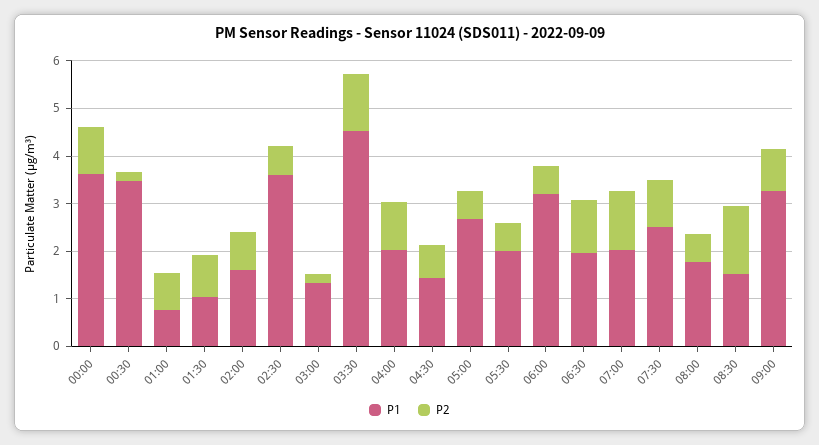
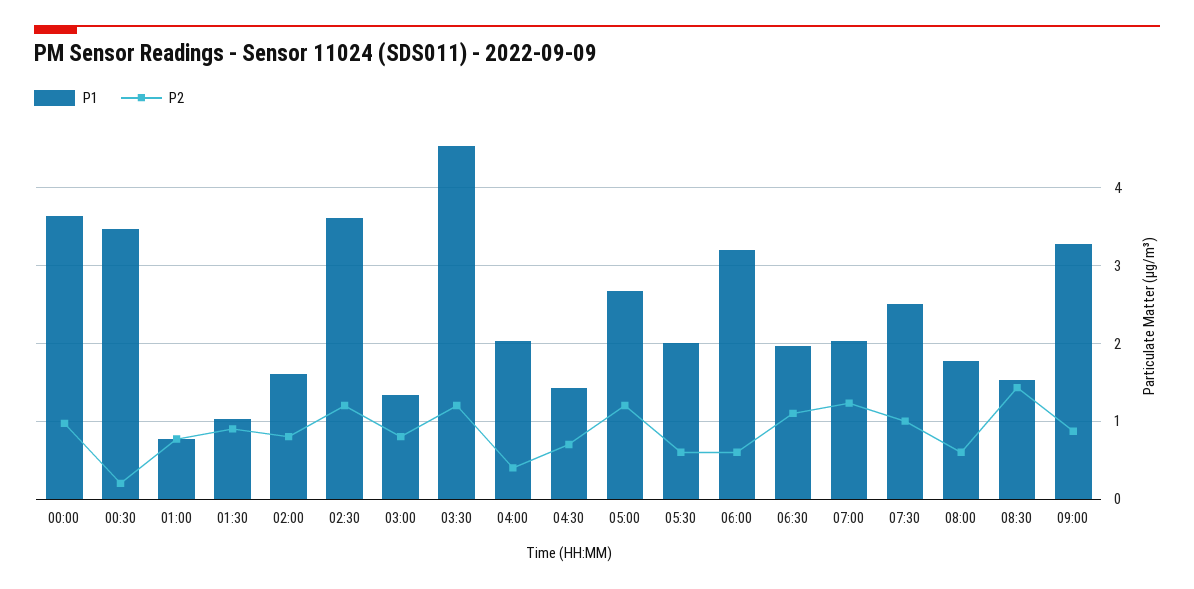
P2, 02:30: 0.6 -> 1.2
P2, 03:00: 0.2 -> 0.8
P2, 04:00: 1 -> 0.4
P2, 05:00: 0.6 -> 1.2

